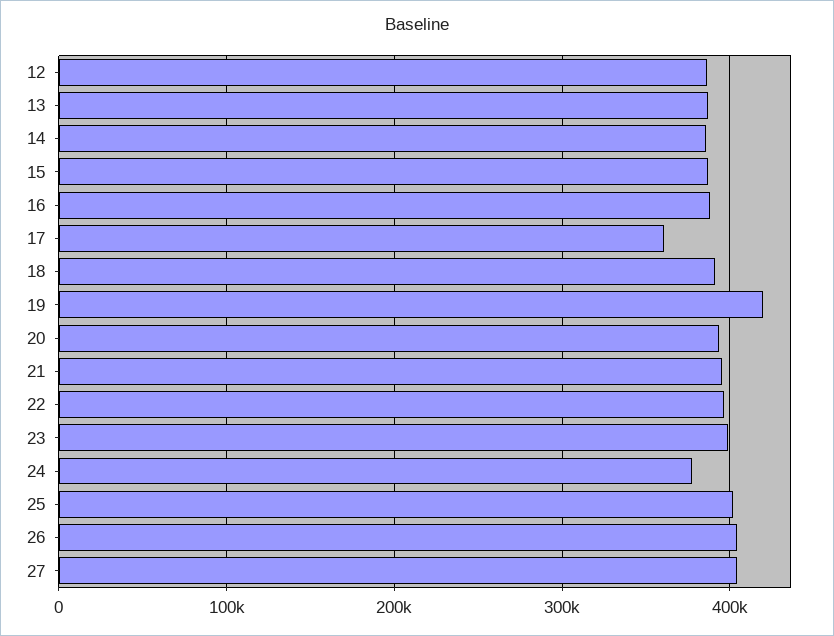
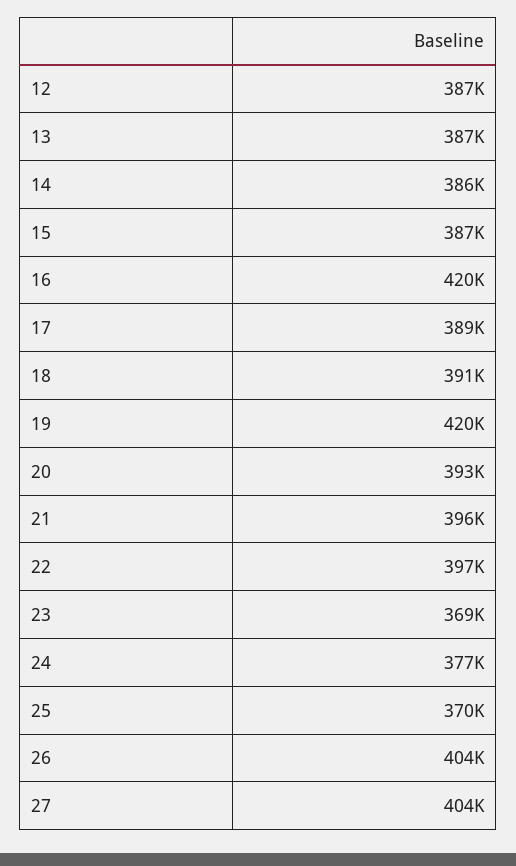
16: 390000 -> 420000
17: 360000 -> 389000
23: 400000 -> 369000
25: 400000 -> 370000

